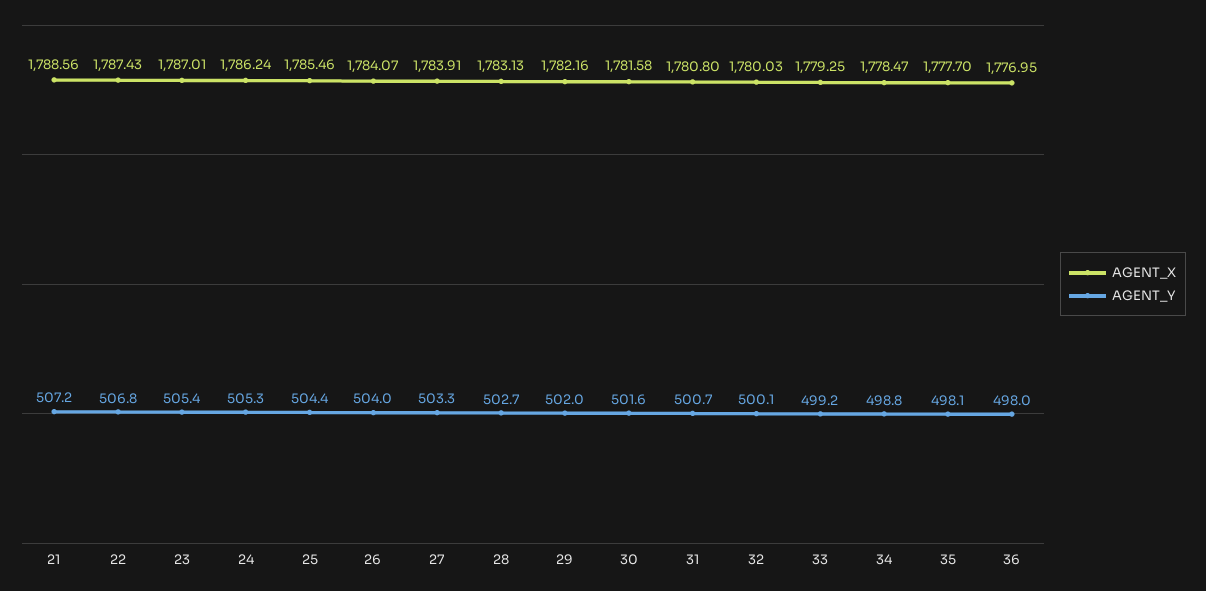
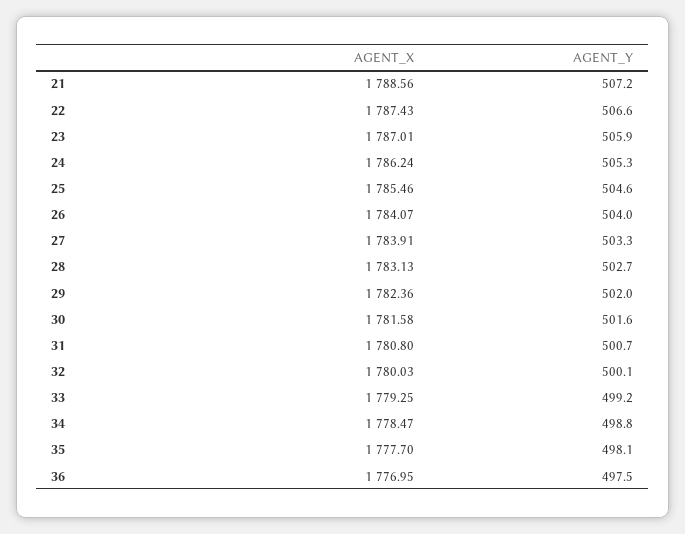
AGENT_Y, 22: 506.8 -> 506.6
AGENT_Y, 23: 505.4 -> 505.9
AGENT_Y, 25: 504.4 -> 504.6
AGENT_X, 29: 1782.16 -> 1782.36
AGENT_Y, 36: 498 -> 497.5

